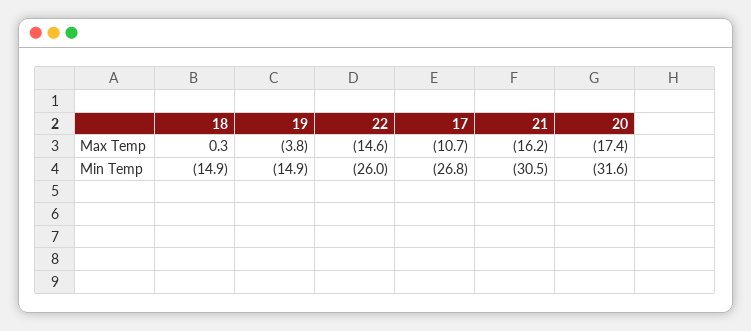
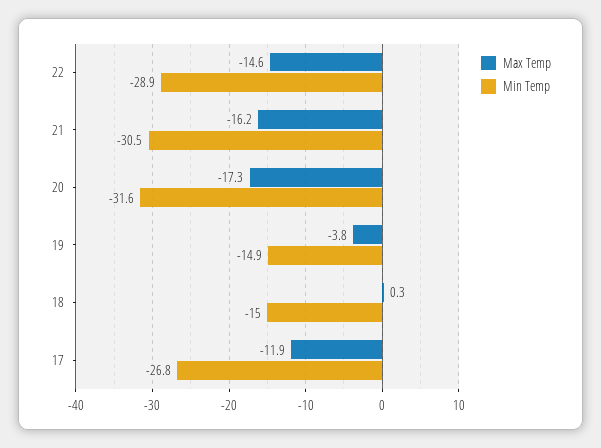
Max Temp, 17: -10.7 -> -11.9
Max Temp, 20: -17.4 -> -17.3
Min Temp, 18: -14.9 -> -15
Min Temp, 22: -26 -> -28.9

